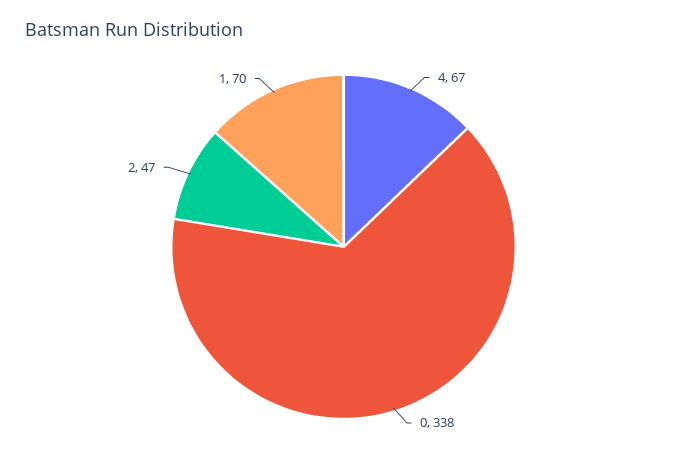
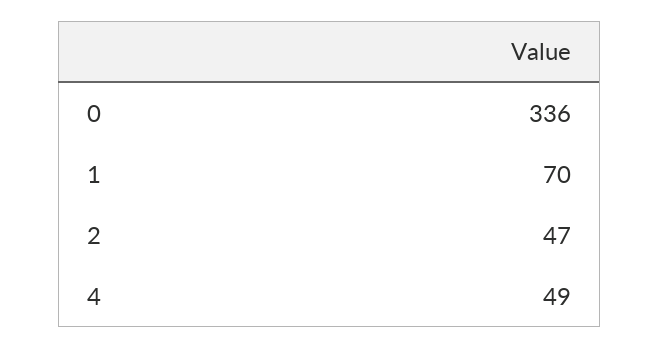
4: 67 -> 49
0: 338 -> 336

